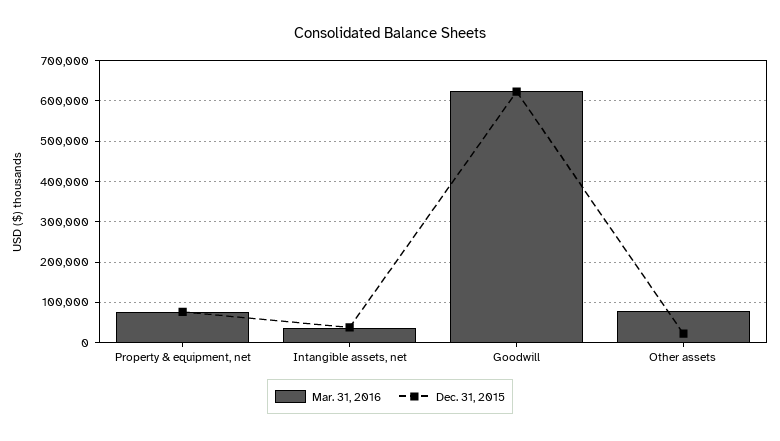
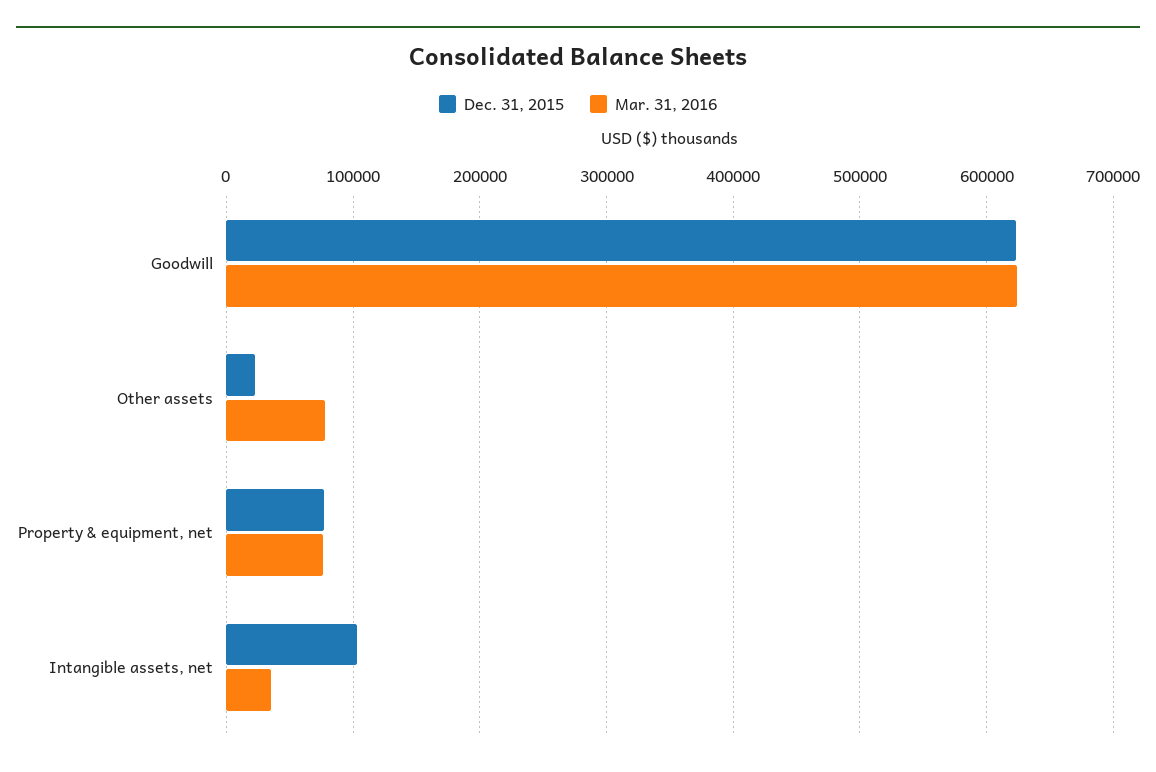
Dec. 31, 2015, Intangible assets, net: 40000 -> 100000

